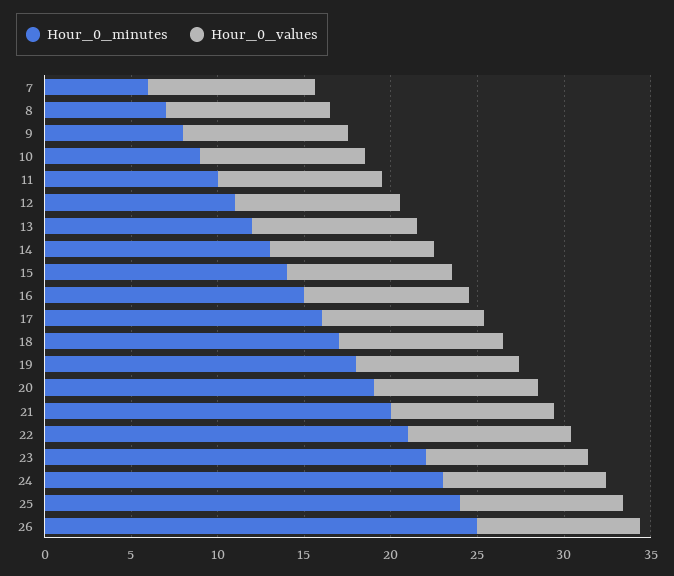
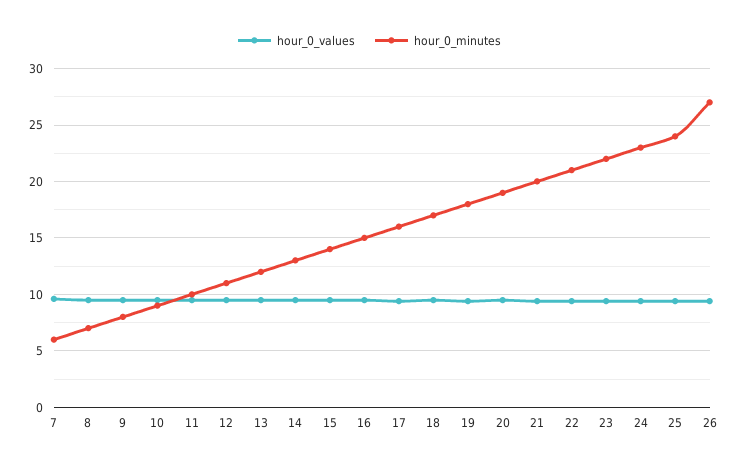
Hour_0_minutes, 26: 25 -> 27

